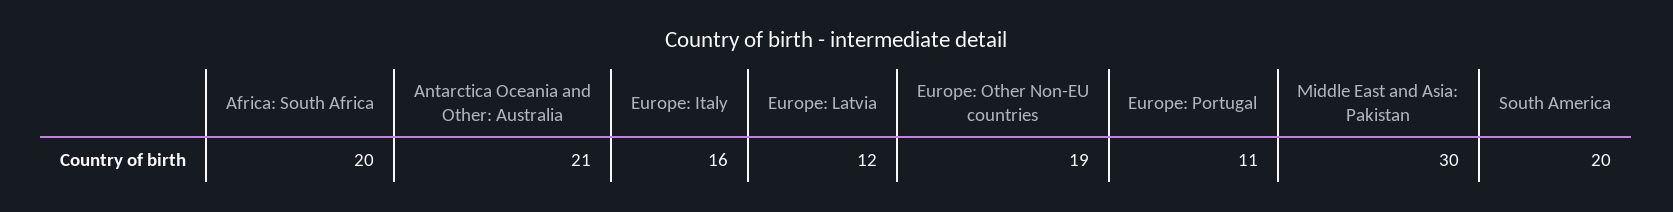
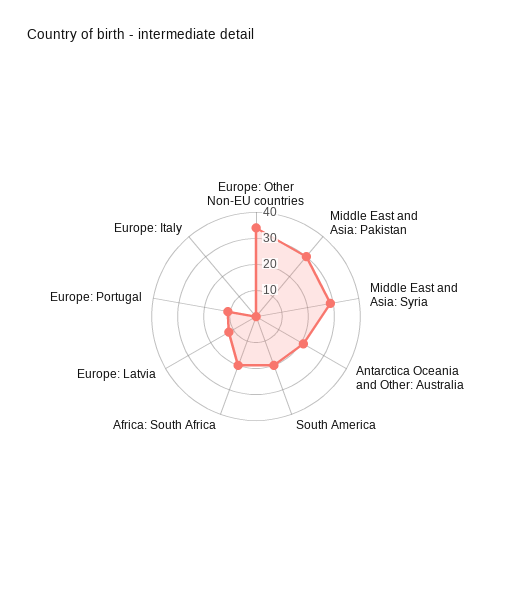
Europe: Italy: 16 -> 0
Europe: Other Non-EU countries: 19 -> 35
Middle East and Asia: Syria: none -> 30

